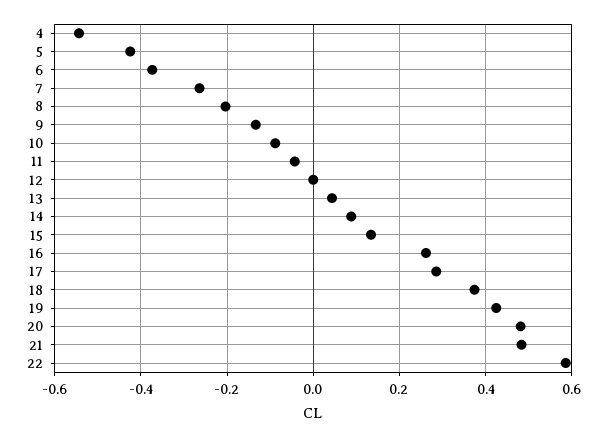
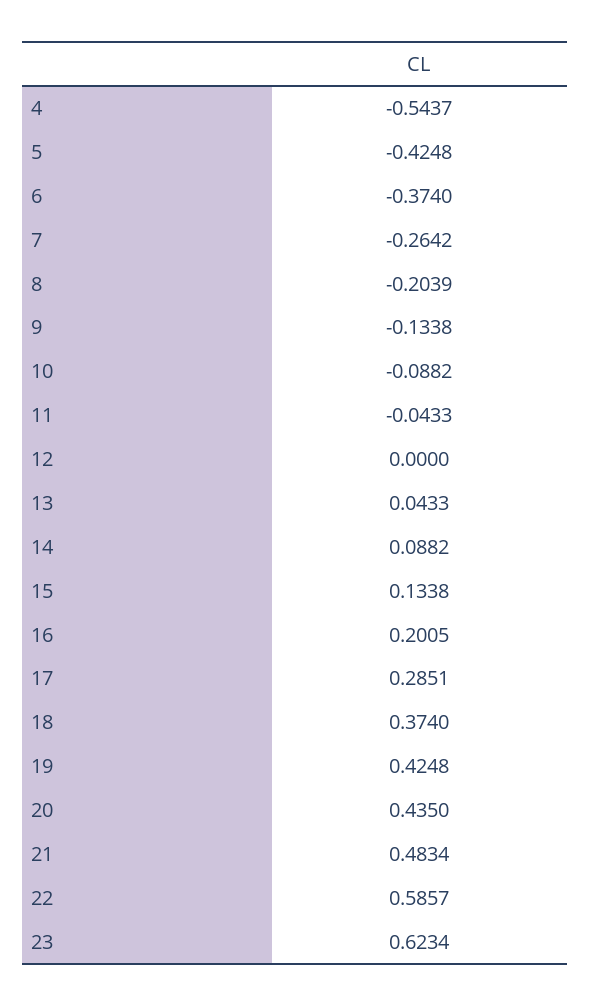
16: 0.26 -> 0.2005
20: 0.48 -> 0.435
23: none -> 0.6234

